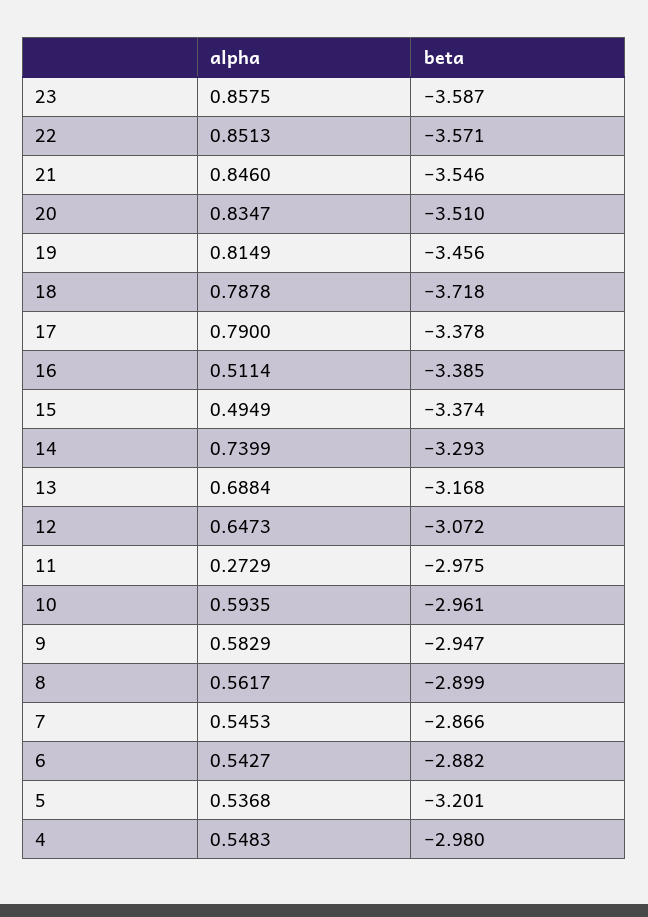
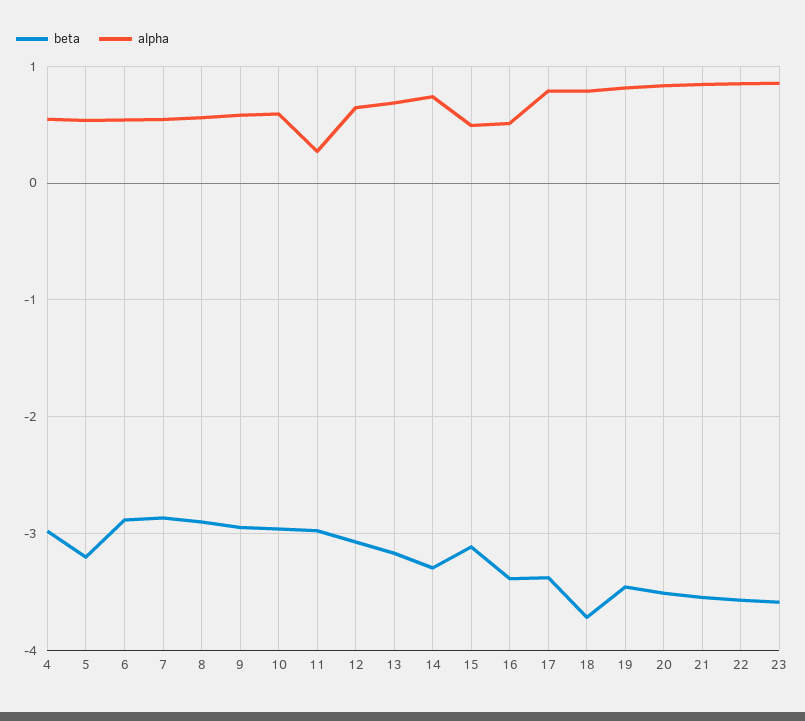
beta, 15: -3.374 -> -3.1

